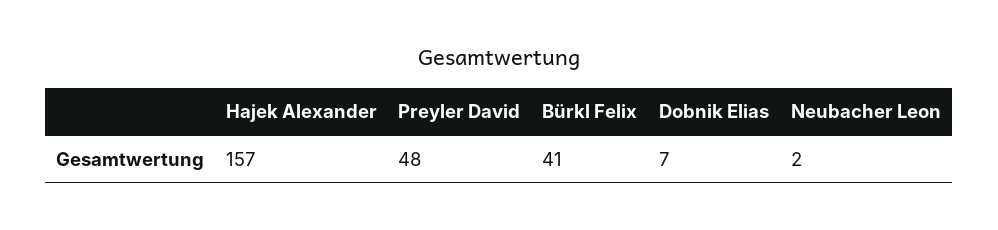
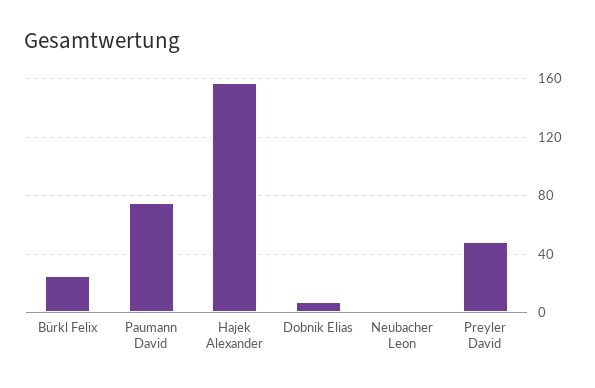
Bürkl Felix: 41 -> 25
Paumann David: none -> 75

